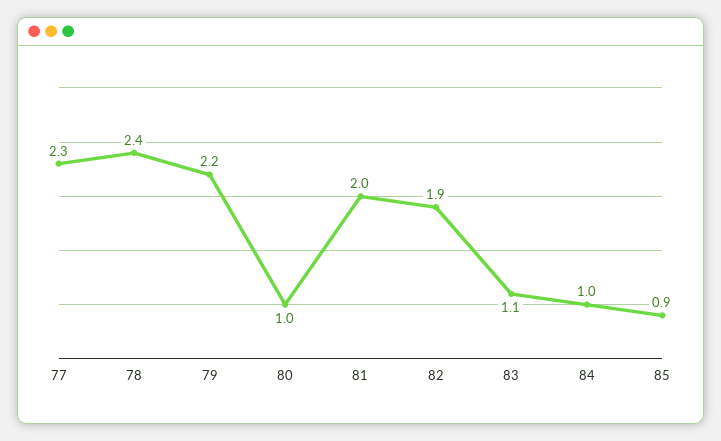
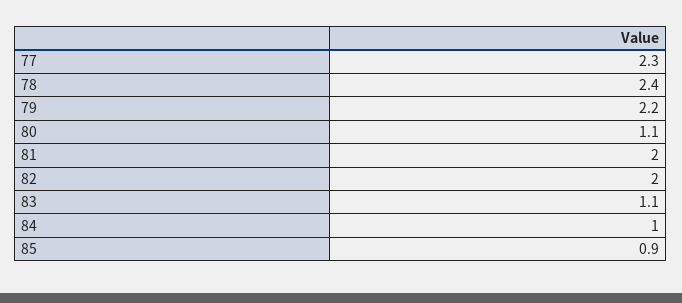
80: 1 -> 1.1
82: 1.9 -> 2

